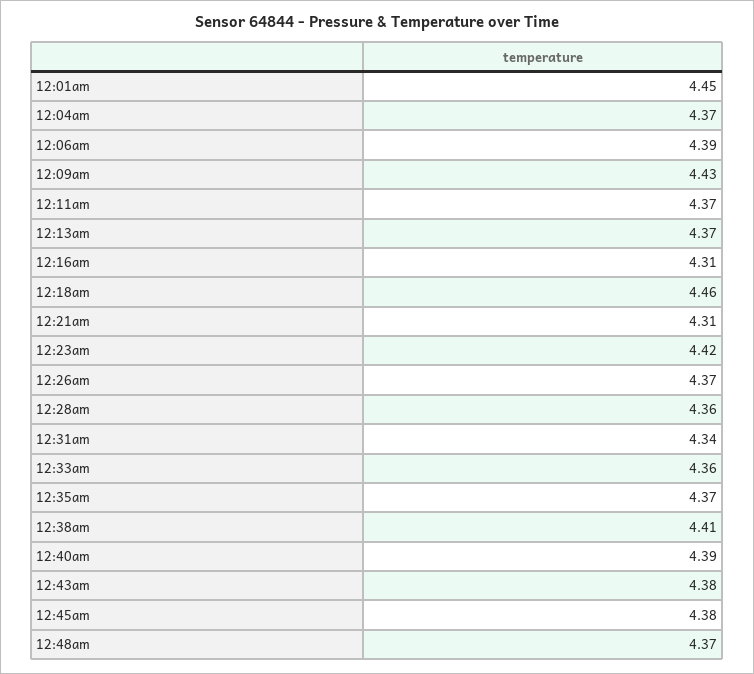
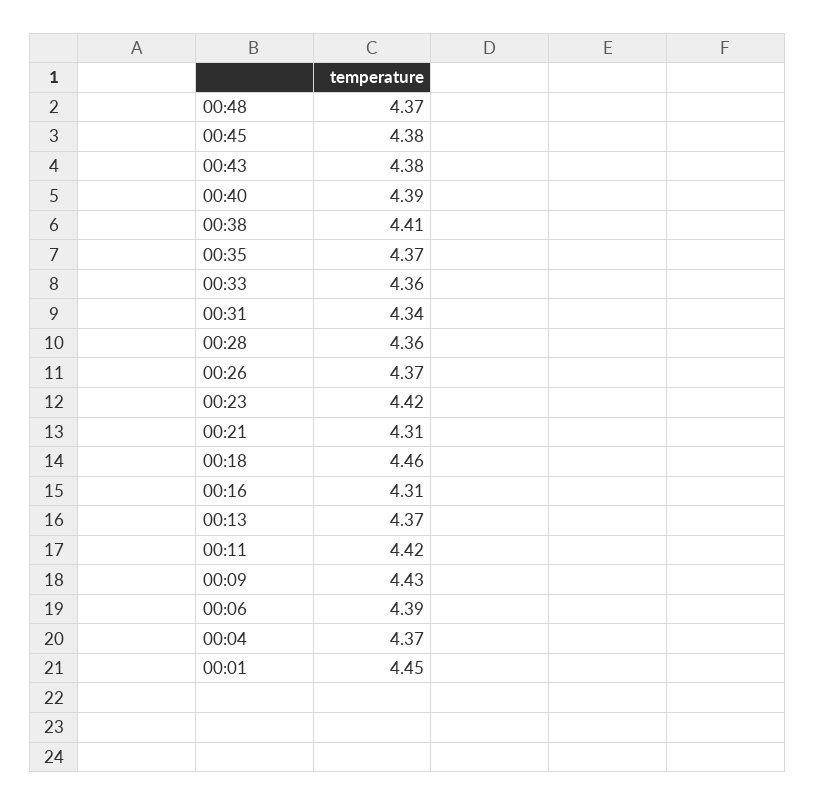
12:11am: 4.37 -> 4.42

